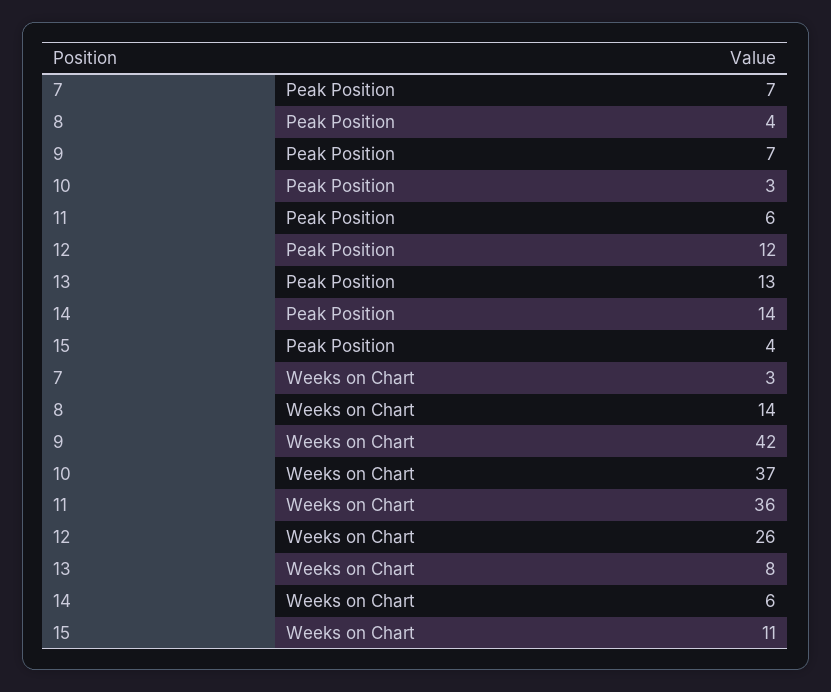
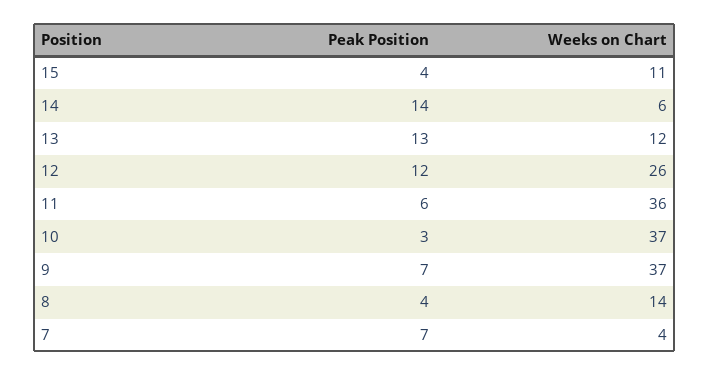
7, Weeks on Chart: 3 -> 4
9, Weeks on Chart: 42 -> 37
13, Weeks on Chart: 8 -> 12

